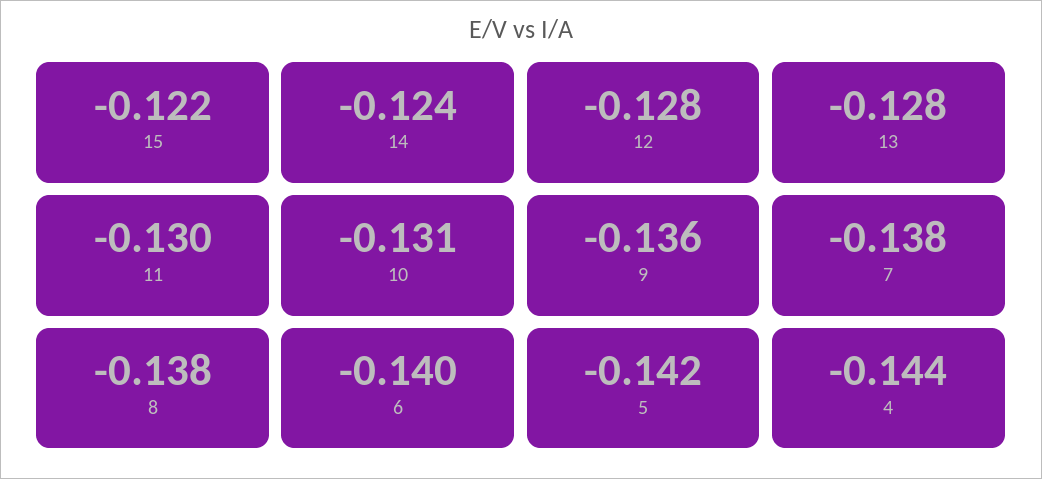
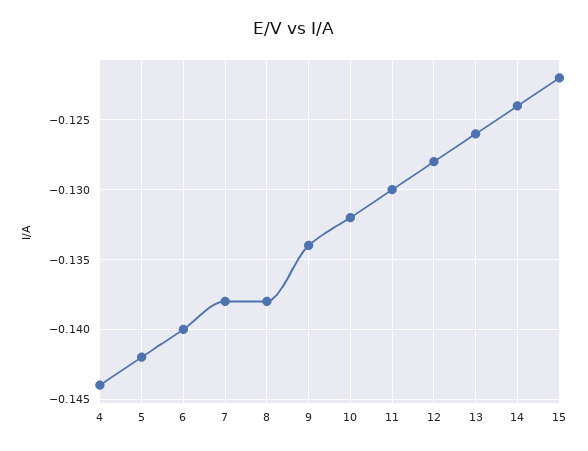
13: -0.128 -> -0.126
10: -0.131 -> -0.132
9: -0.136 -> -0.134

